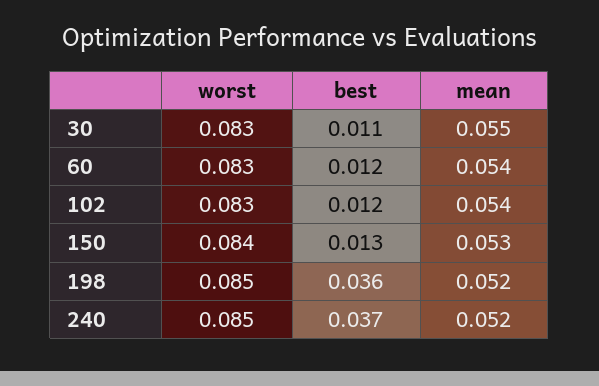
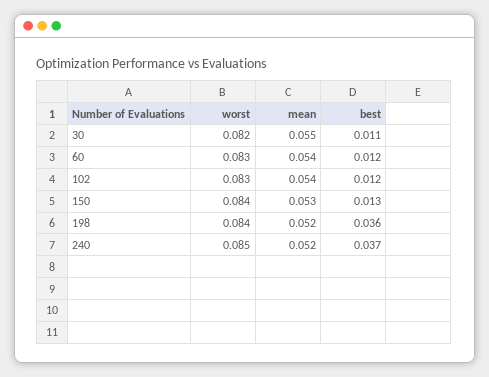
worst, 30: 0.083 -> 0.082
worst, 198: 0.085 -> 0.084

